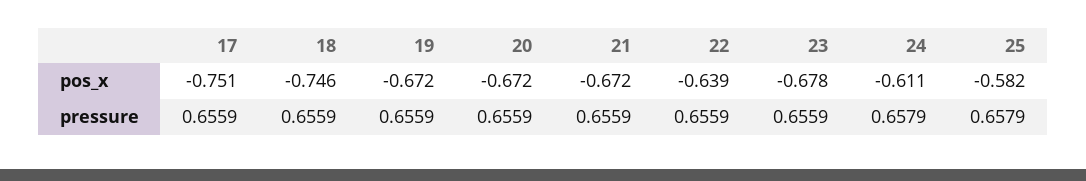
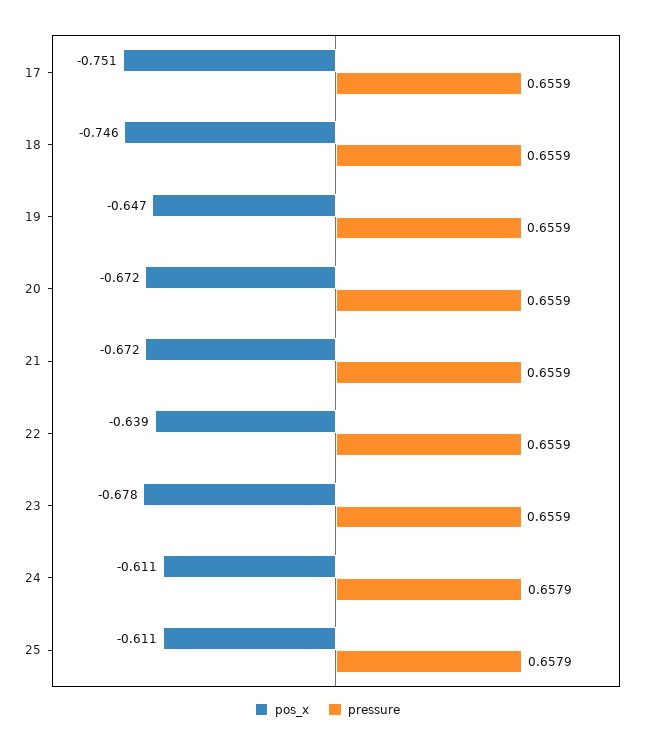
pos_x, 19: -0.672 -> -0.647
pos_x, 25: -0.582 -> -0.611

